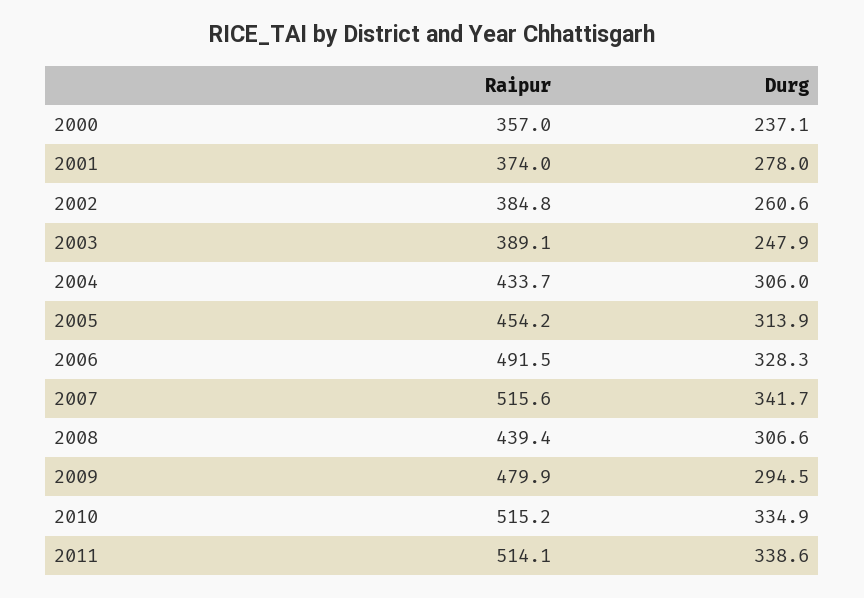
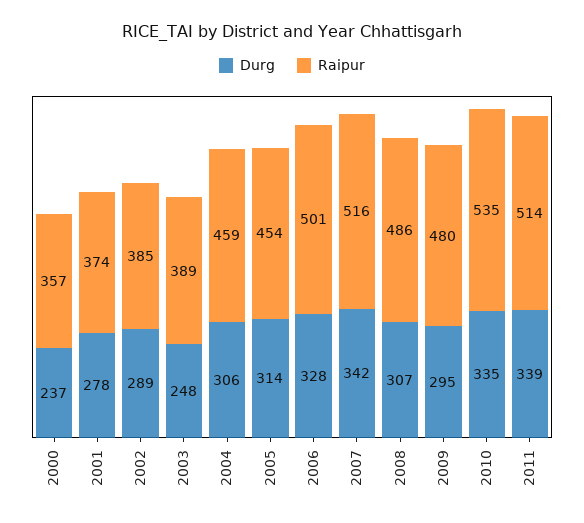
Durg, 2002: 260.6 -> 289
Raipur, 2004: 433.7 -> 459
Raipur, 2006: 491.5 -> 501
Raipur, 2008: 439.4 -> 486
Raipur, 2010: 515.2 -> 535

